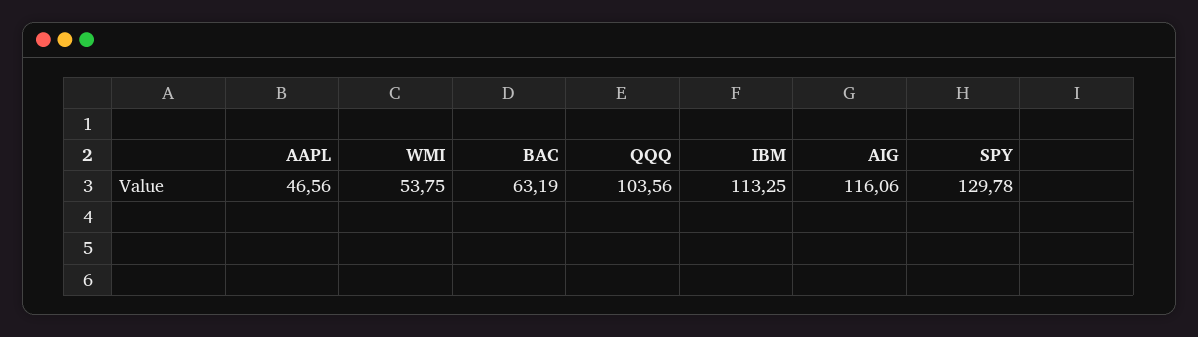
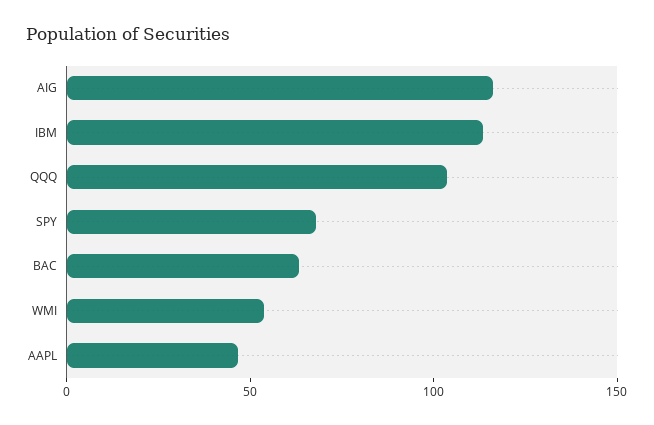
SPY: 129.78 -> 70

